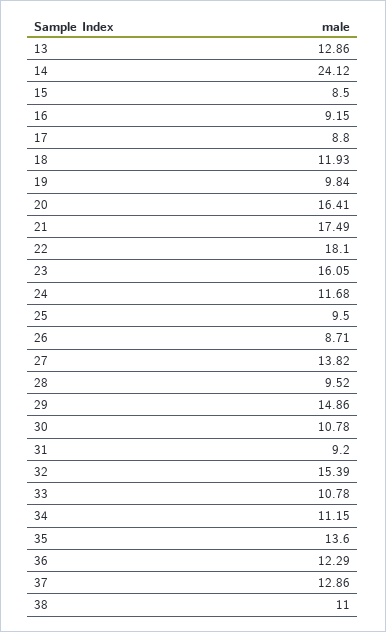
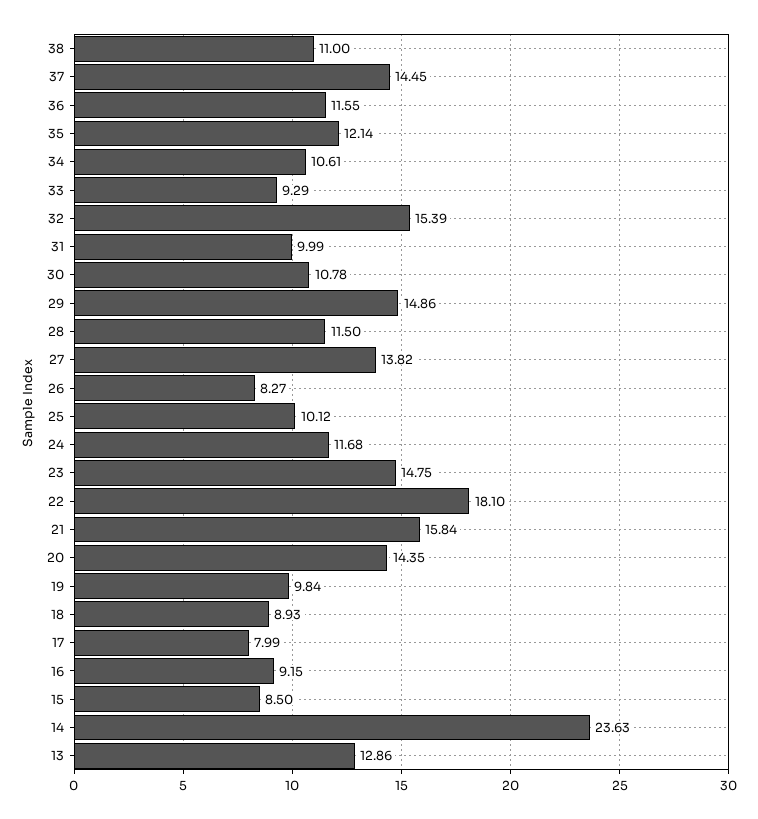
14: 24.12 -> 23.63
17: 8.8 -> 7.99
18: 11.93 -> 8.93
20: 16.41 -> 14.35
21: 17.49 -> 15.84
23: 16.05 -> 14.75
25: 9.5 -> 10.12
26: 8.71 -> 8.27
28: 9.52 -> 11.5
31: 9.2 -> 9.99
33: 10.78 -> 9.29
34: 11.15 -> 10.61
35: 13.6 -> 12.14
36: 12.29 -> 11.55
37: 12.86 -> 14.45

